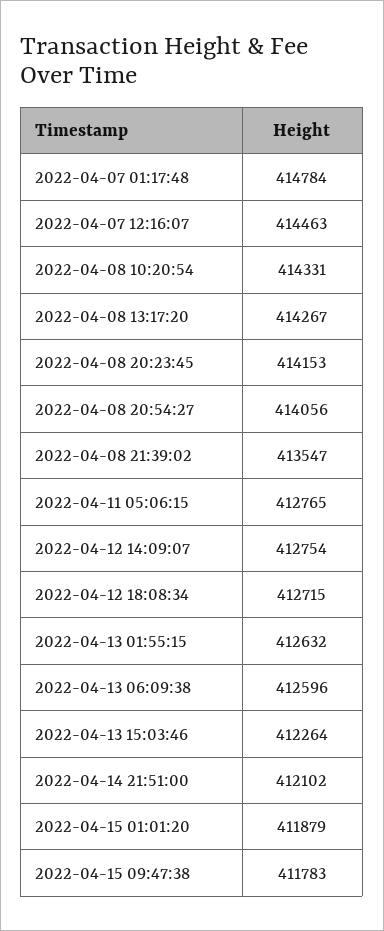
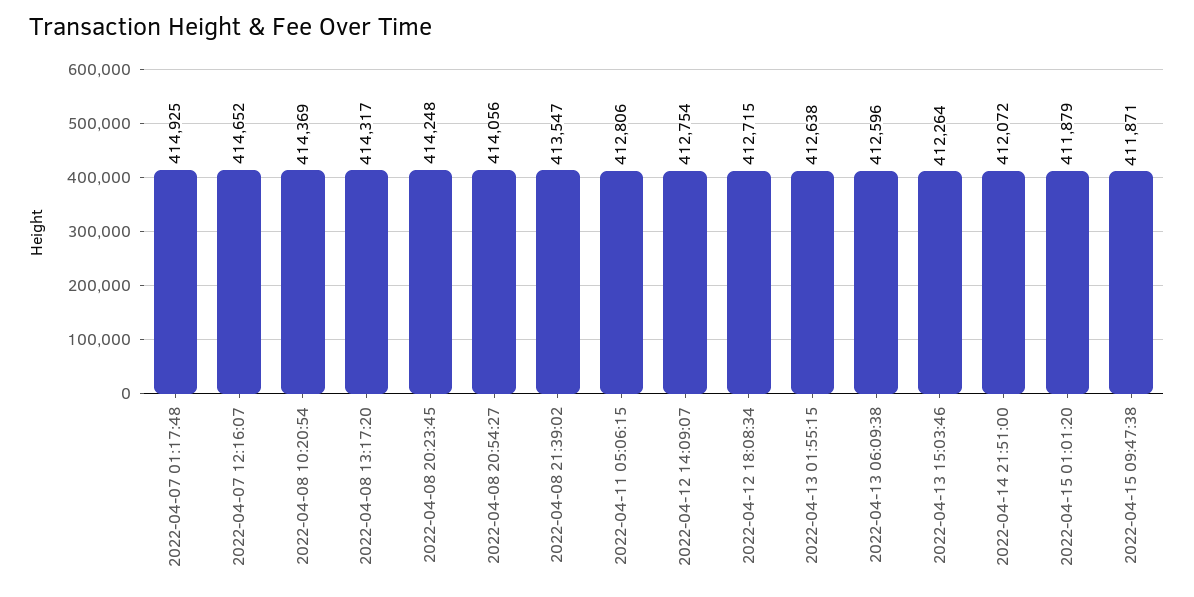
2022-04-07 01:17:48: 414784 -> 414925
2022-04-07 12:16:07: 414463 -> 414652
2022-04-08 10:20:54: 414331 -> 414369
2022-04-08 13:17:20: 414267 -> 414317
2022-04-08 20:23:45: 414153 -> 414248
2022-04-11 05:06:15: 412765 -> 412806
2022-04-13 01:55:15: 412632 -> 412638
2022-04-14 21:51:00: 412102 -> 412072
2022-04-15 09:47:38: 411783 -> 411871

